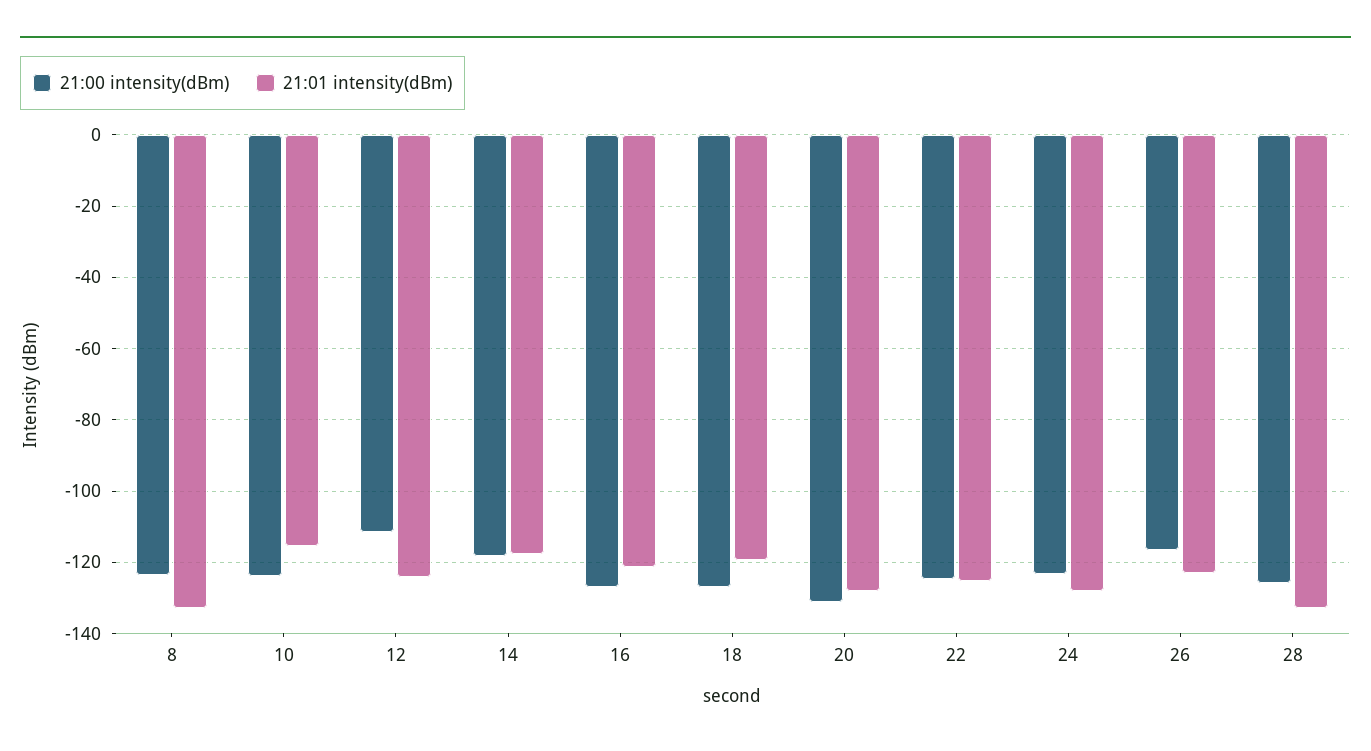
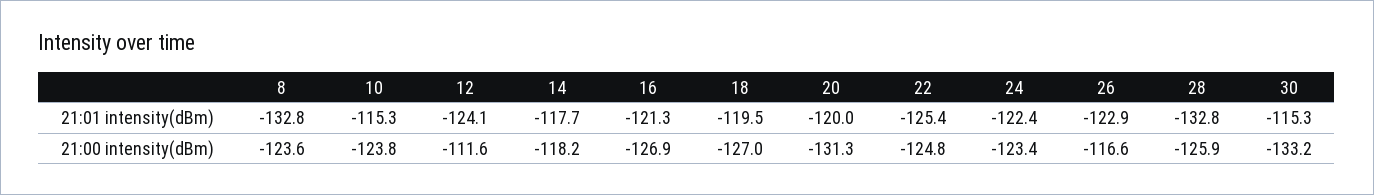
21:01 intensity(dBm), 20: -128 -> -120
21:01 intensity(dBm), 24: -128 -> -122.4
21:01 intensity(dBm), 30: none -> -115.3
21:00 intensity(dBm), 30: none -> -133.2

